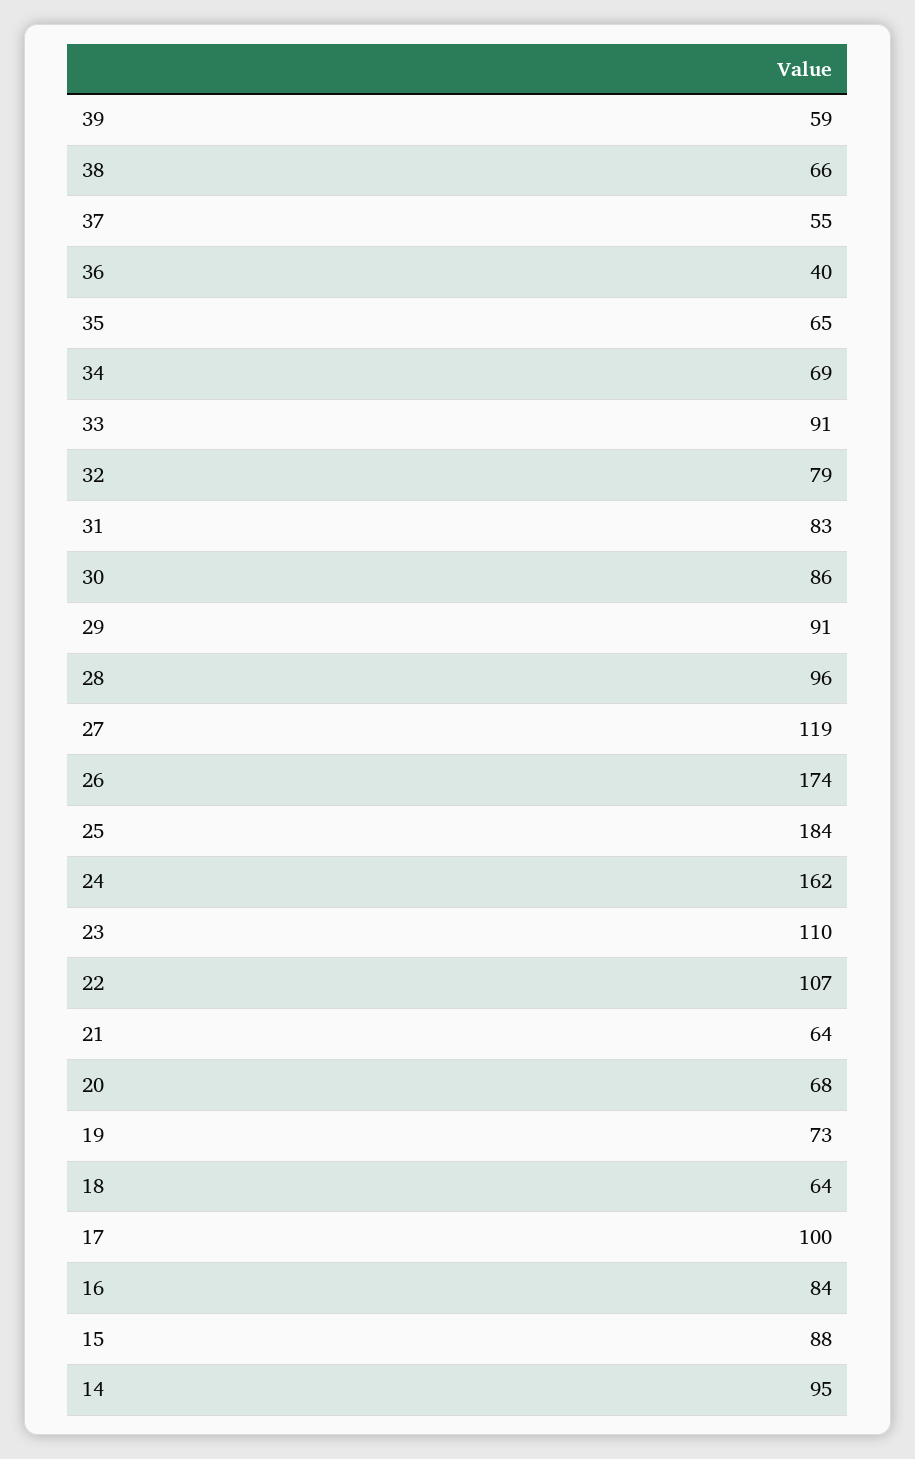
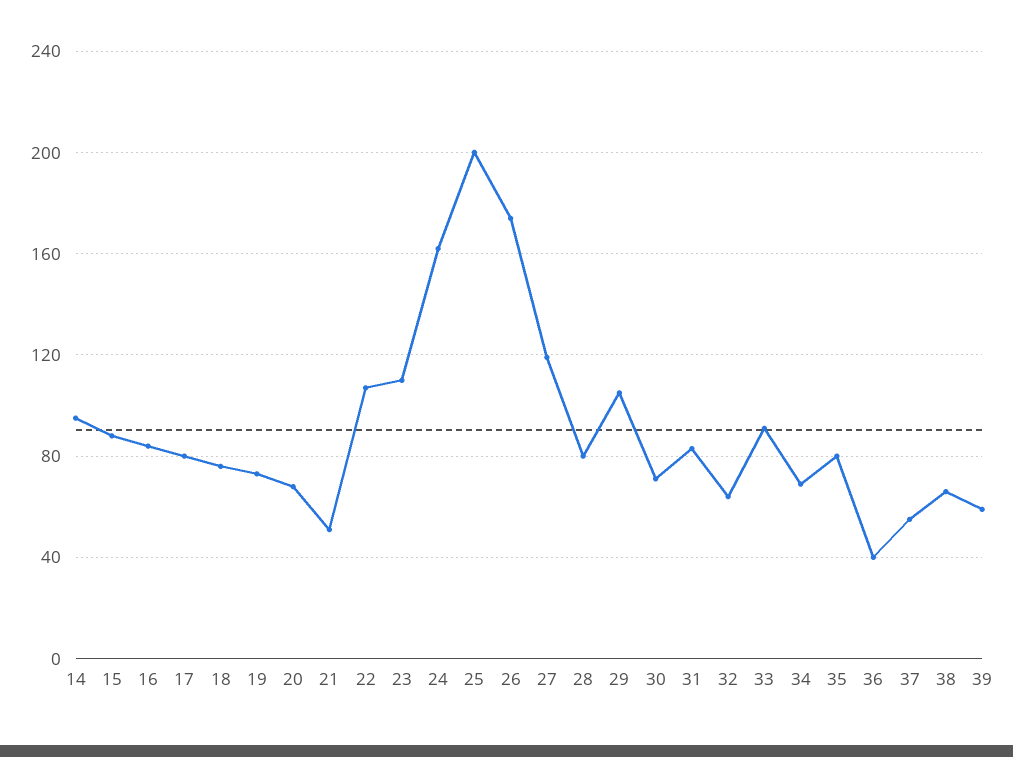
35: 65 -> 80
32: 79 -> 65
30: 86 -> 70
29: 91 -> 105
28: 96 -> 80
25: 184 -> 200
21: 64 -> 50
18: 64 -> 75
17: 100 -> 80

